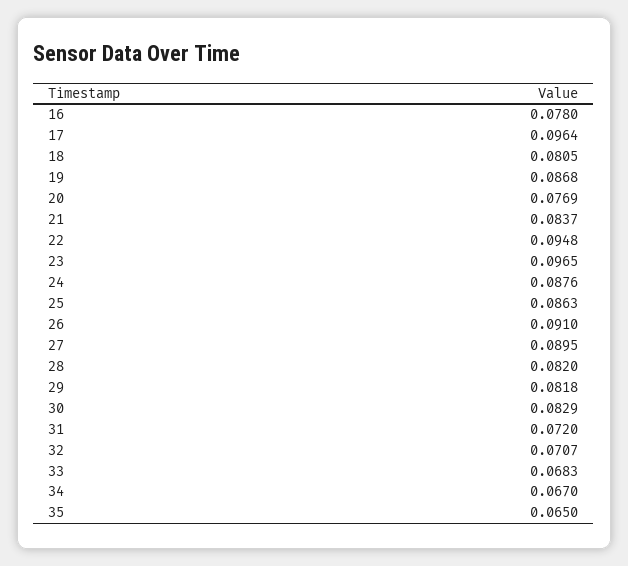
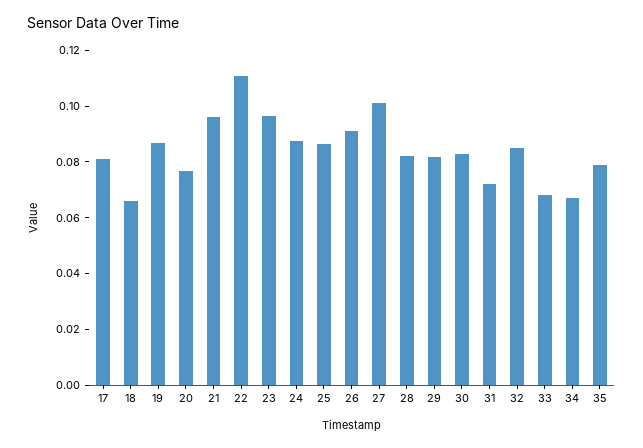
16: 0.078 -> none
17: 0.0964 -> 0.08
18: 0.0805 -> 0.065
21: 0.0837 -> 0.095
22: 0.0948 -> 0.11
27: 0.0895 -> 0.1
32: 0.0707 -> 0.085
35: 0.065 -> 0.08

